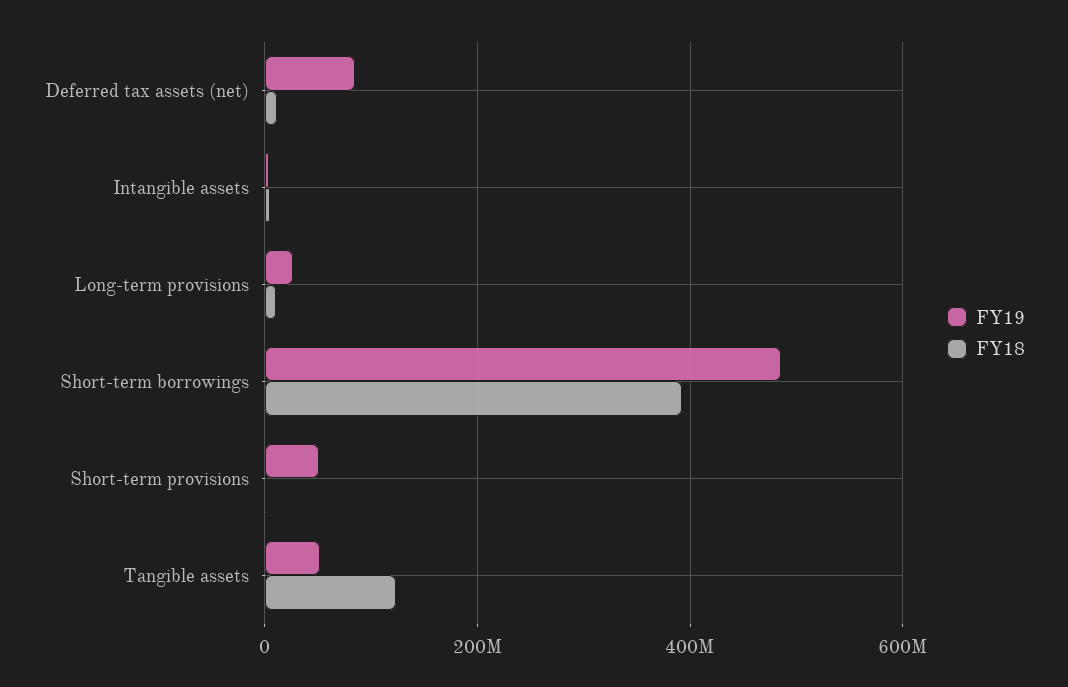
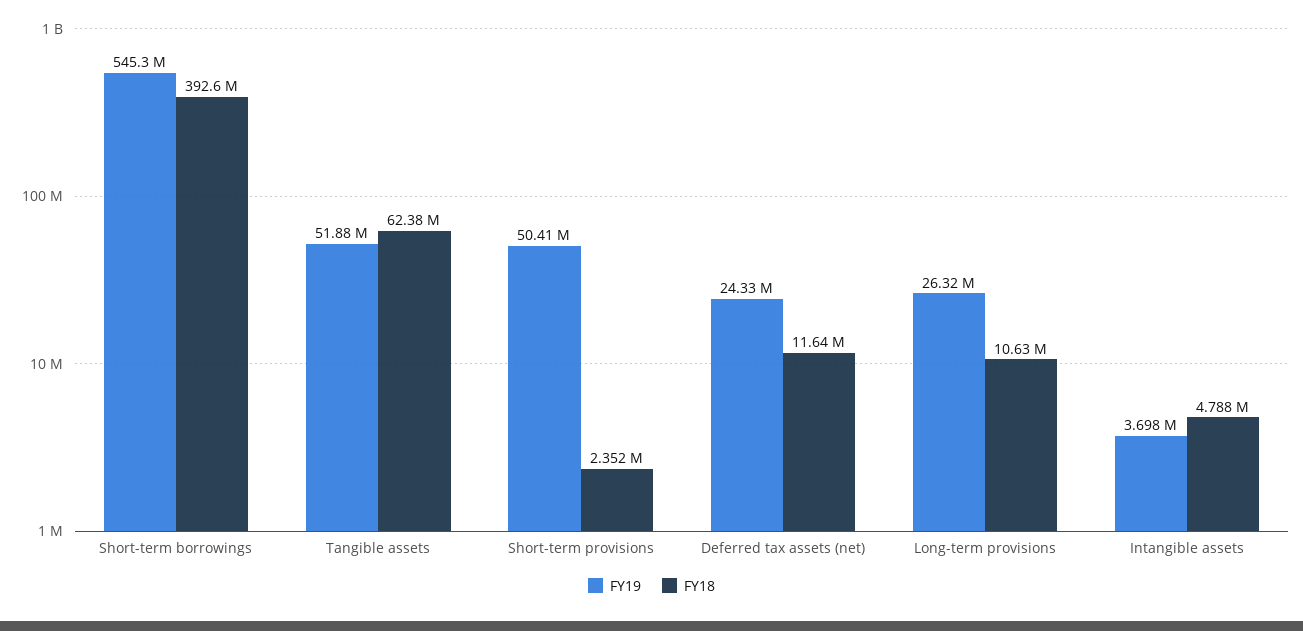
FY19, Deferred tax assets (net): 80000000 -> 24330000
FY19, Short-term borrowings: 480000000 -> 545300000
FY18, Tangible assets: 120000000 -> 62380000

